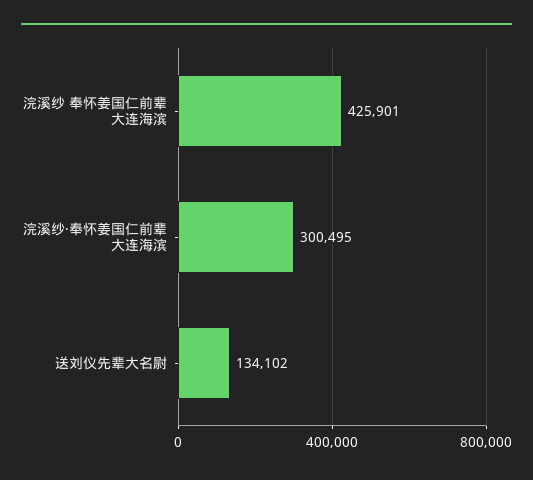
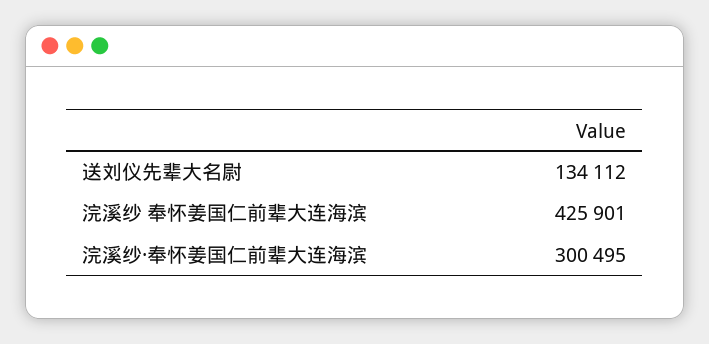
送刘仪先辈大名尉: 134102 -> 134112

